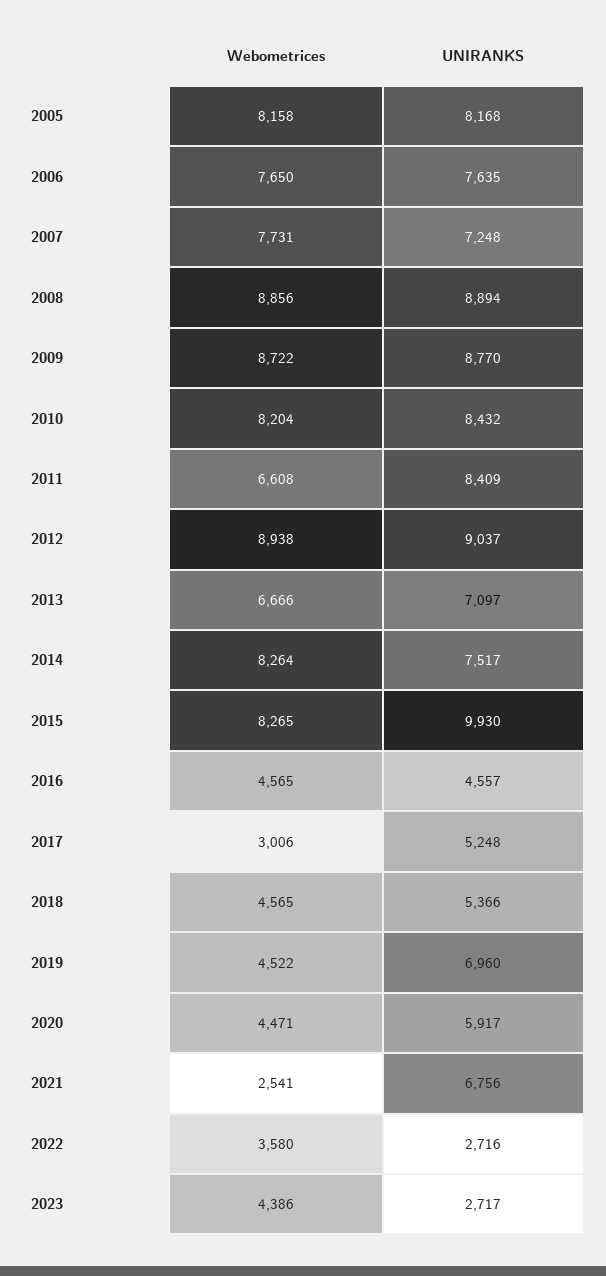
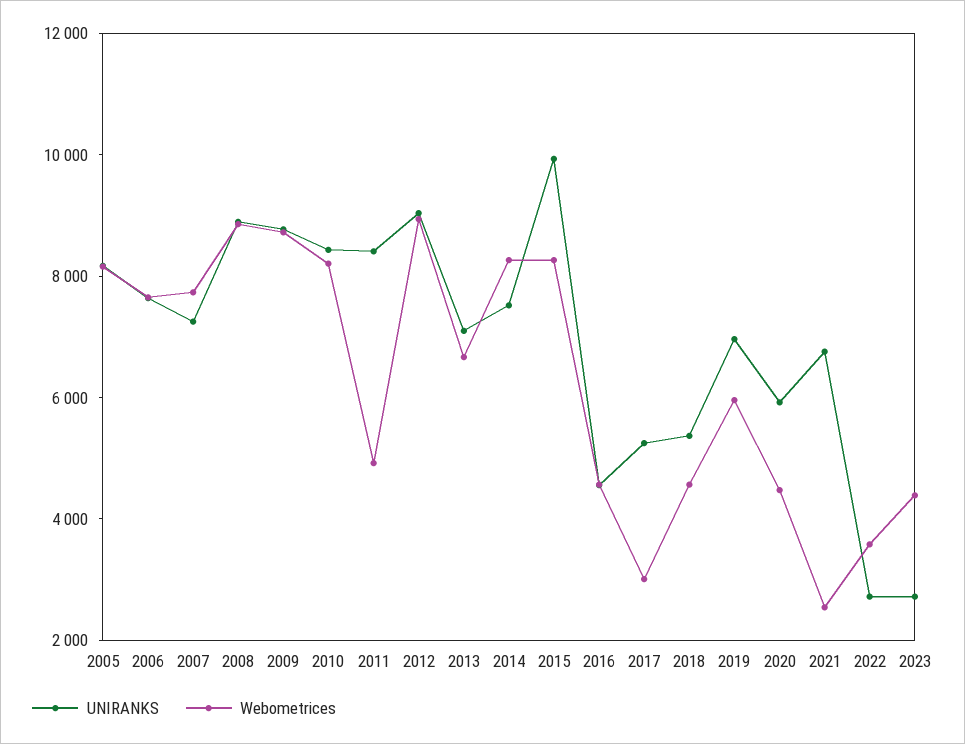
Webometrices, 2011: 6608 -> 5000
Webometrices, 2019: 4522 -> 6000

